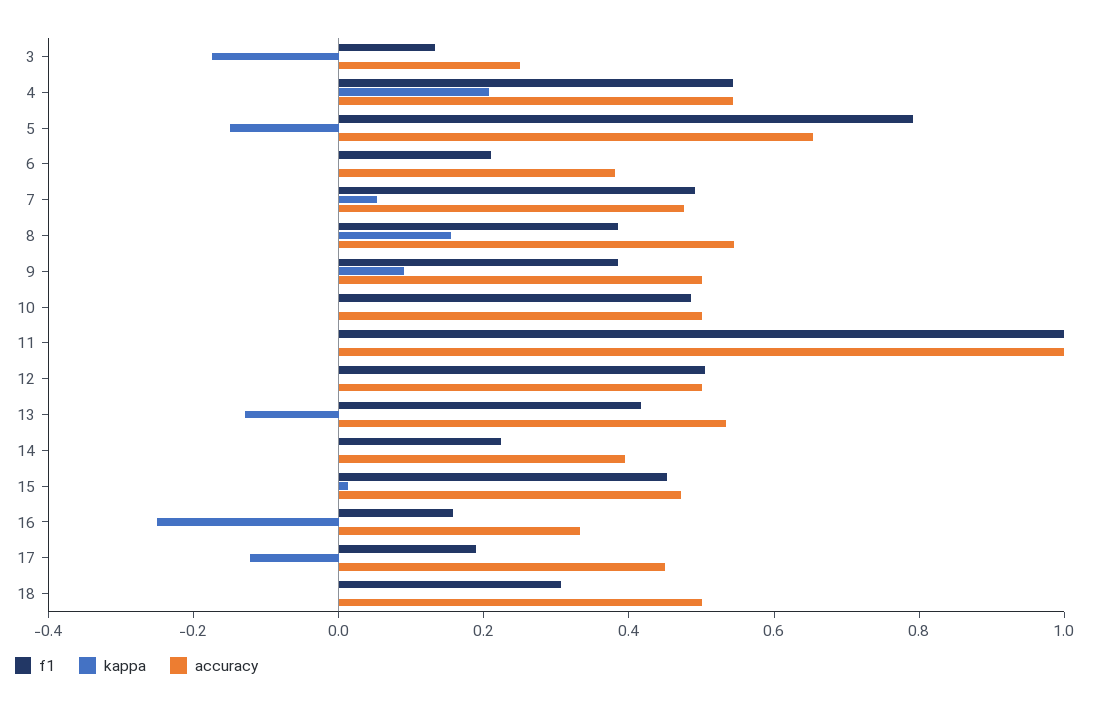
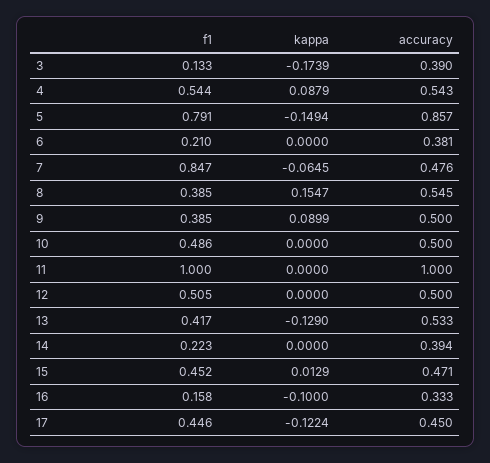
accuracy, 3: 0.25 -> 0.39
kappa, 4: 0.2 -> 0.0879
accuracy, 5: 0.65 -> 0.857
f1, 7: 0.5 -> 0.847
kappa, 7: 0.05 -> -0.0645
kappa, 16: -0.25 -> -0.1
f1, 17: 0.2 -> 0.446
f1, 18: 0.3 -> none
kappa, 18: 0 -> none
accuracy, 18: 0.5 -> none

